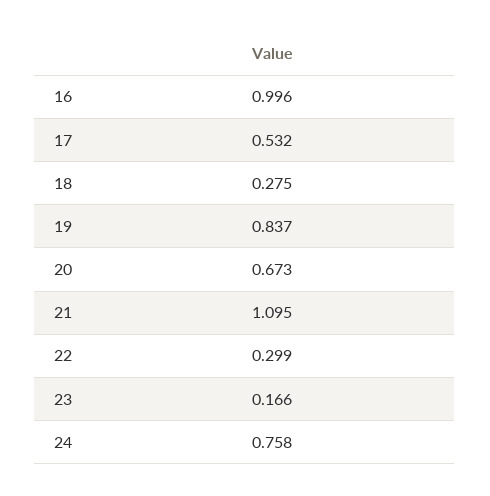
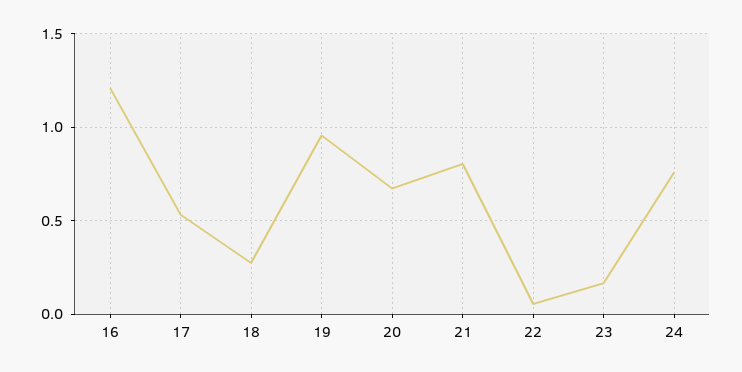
16: 0.996 -> 1.2
19: 0.837 -> 0.95
21: 1.095 -> 0.8
22: 0.299 -> 0.05

